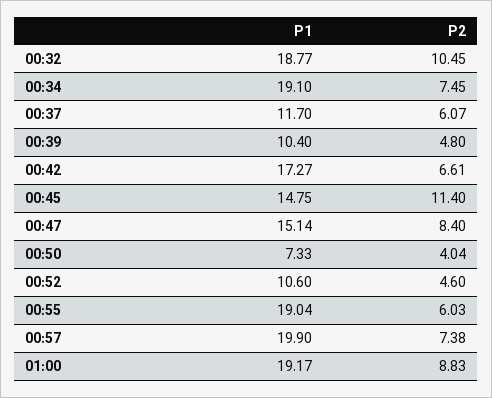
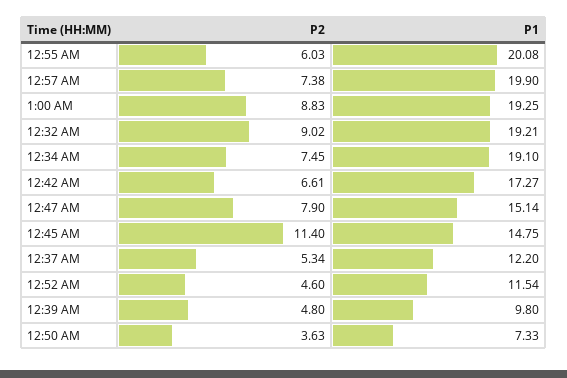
P1, 00:32: 18.77 -> 19.21
P2, 00:32: 10.45 -> 9.02
P1, 00:37: 11.7 -> 12.2
P2, 00:37: 6.07 -> 5.34
P1, 00:39: 10.4 -> 9.8
P2, 00:47: 8.4 -> 7.9
P2, 00:50: 4.04 -> 3.63
P1, 00:52: 10.6 -> 11.54
P1, 00:55: 19.04 -> 20.08
P1, 01:00: 19.17 -> 19.25

